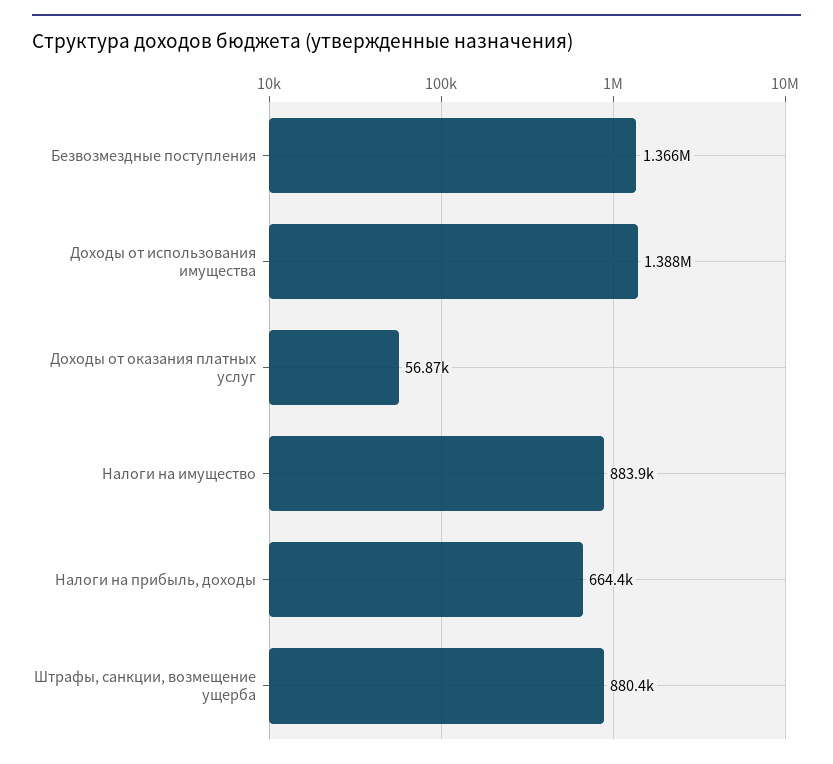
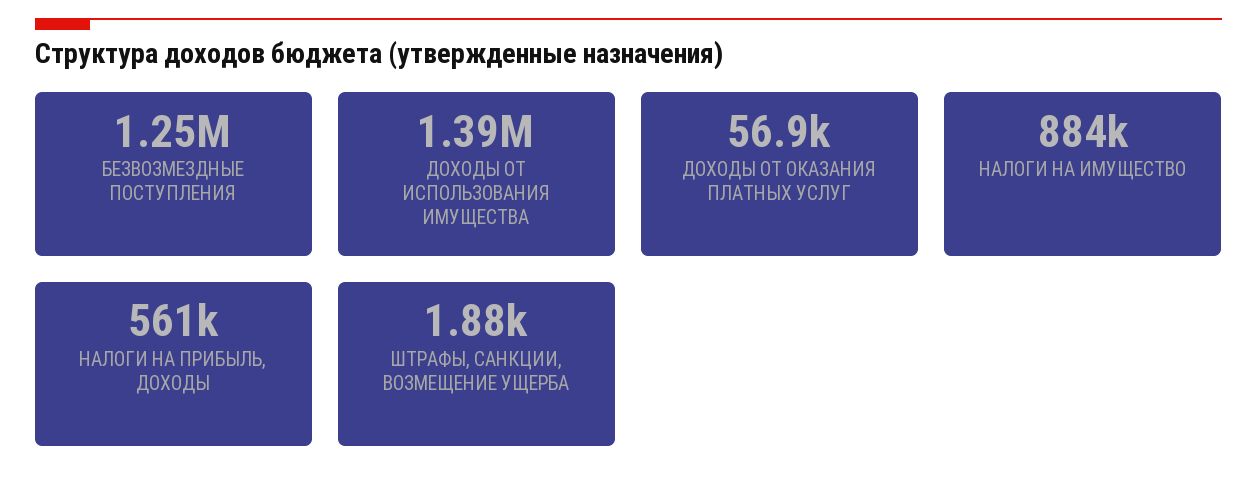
Безвозмездные поступления: 1366000 -> 1250000
Налоги на прибыль, доходы: 664400 -> 561000
Штрафы, санкции, возмещение ущерба: 880400 -> 1880

